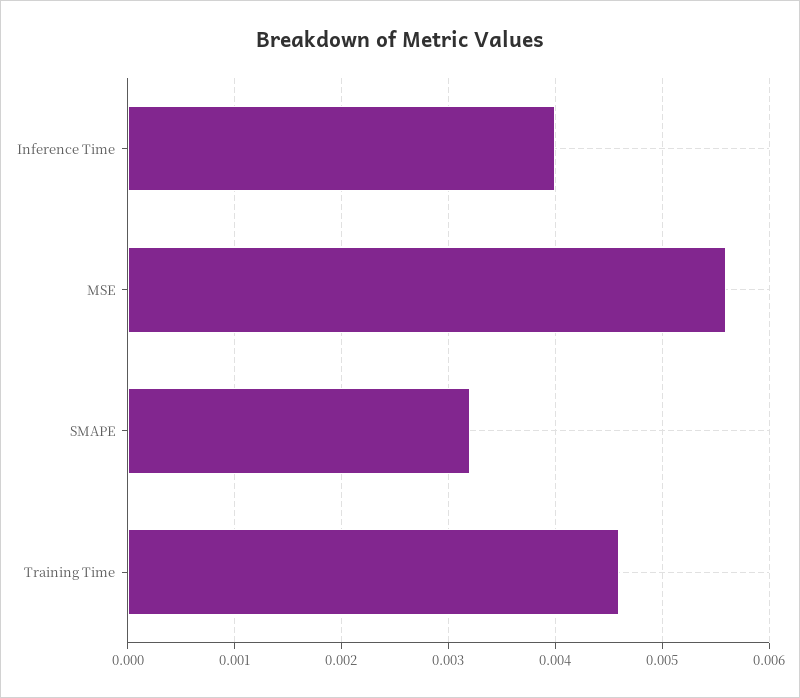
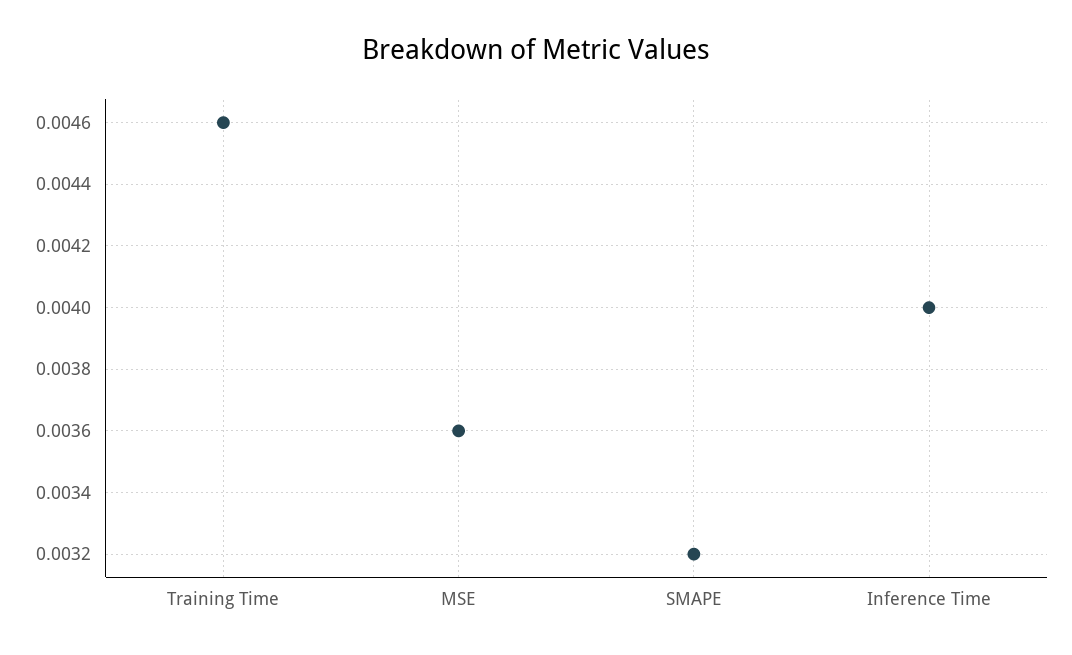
MSE: 0.0056 -> 0.0036

